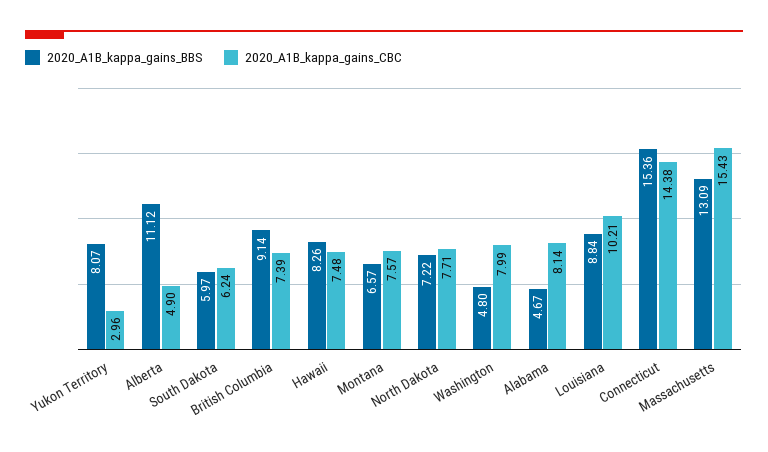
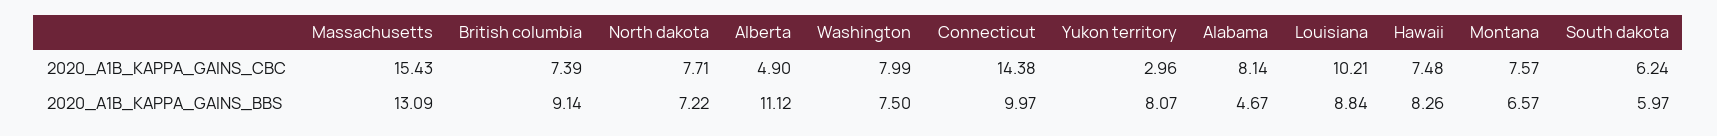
2020_A1B_kappa_gains_BBS, Washington: 4.8 -> 7.5
2020_A1B_kappa_gains_BBS, Connecticut: 15.36 -> 9.97

